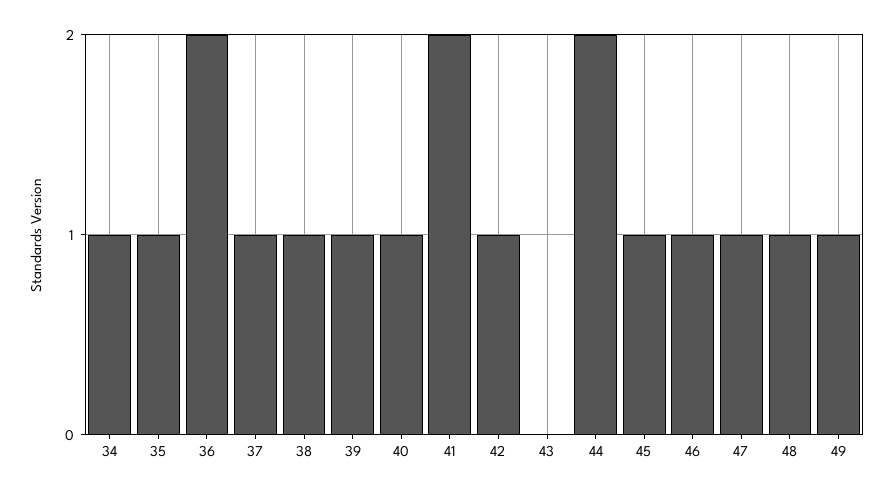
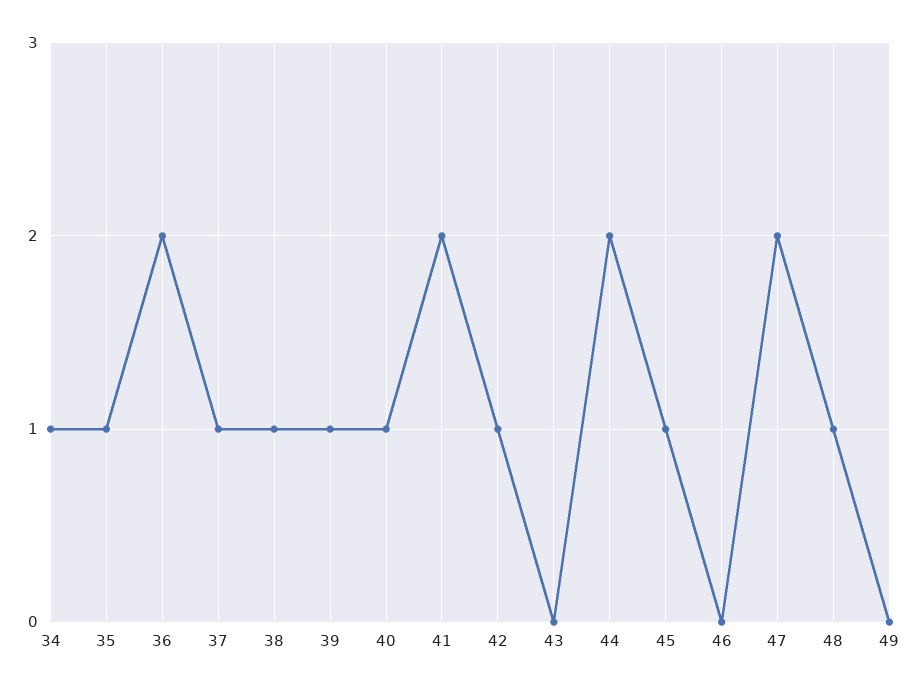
46: 1 -> 0
47: 1 -> 2
49: 1 -> 0

